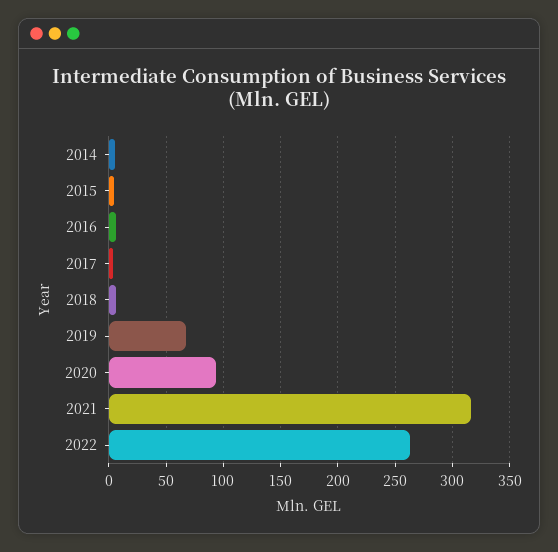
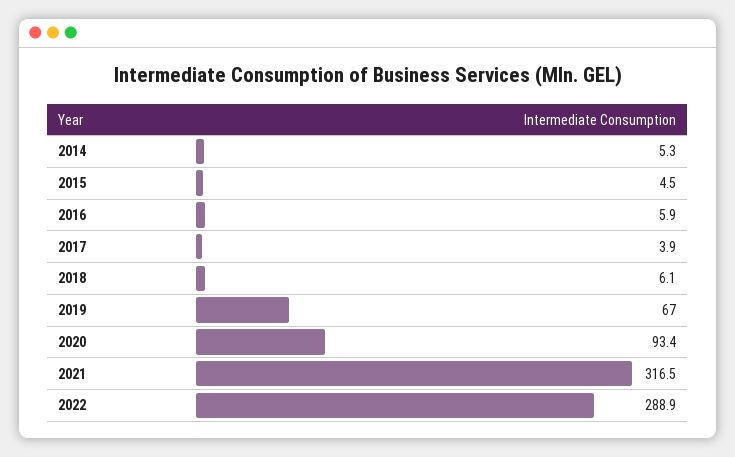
2022: 260 -> 288.9

